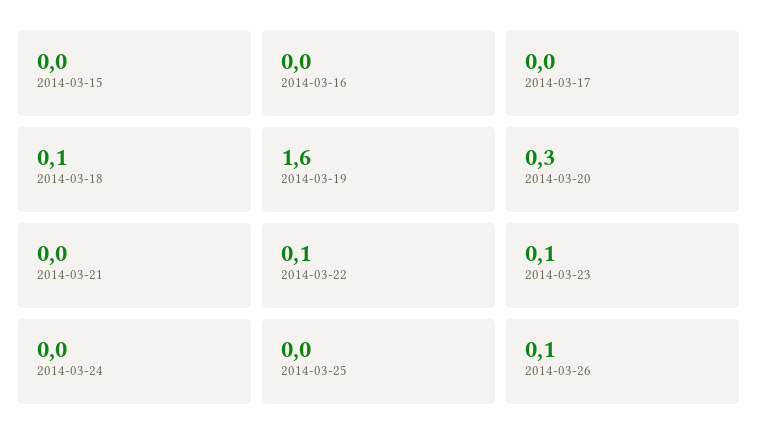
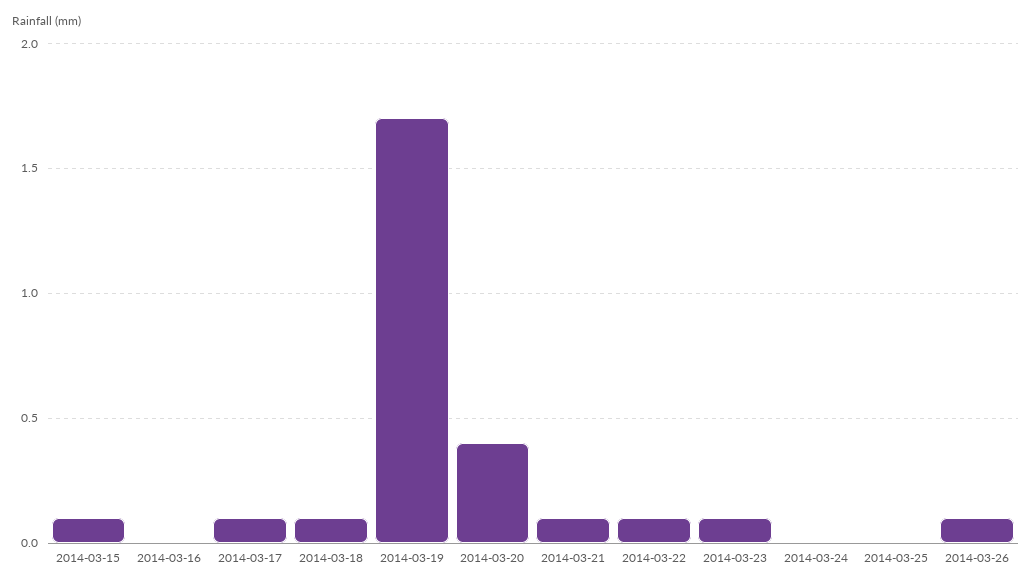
2014-03-15: 0 -> 0.1
2014-03-17: 0 -> 0.1
2014-03-19: 1.6 -> 1.7
2014-03-20: 0.3 -> 0.4
2014-03-21: 0 -> 0.1

